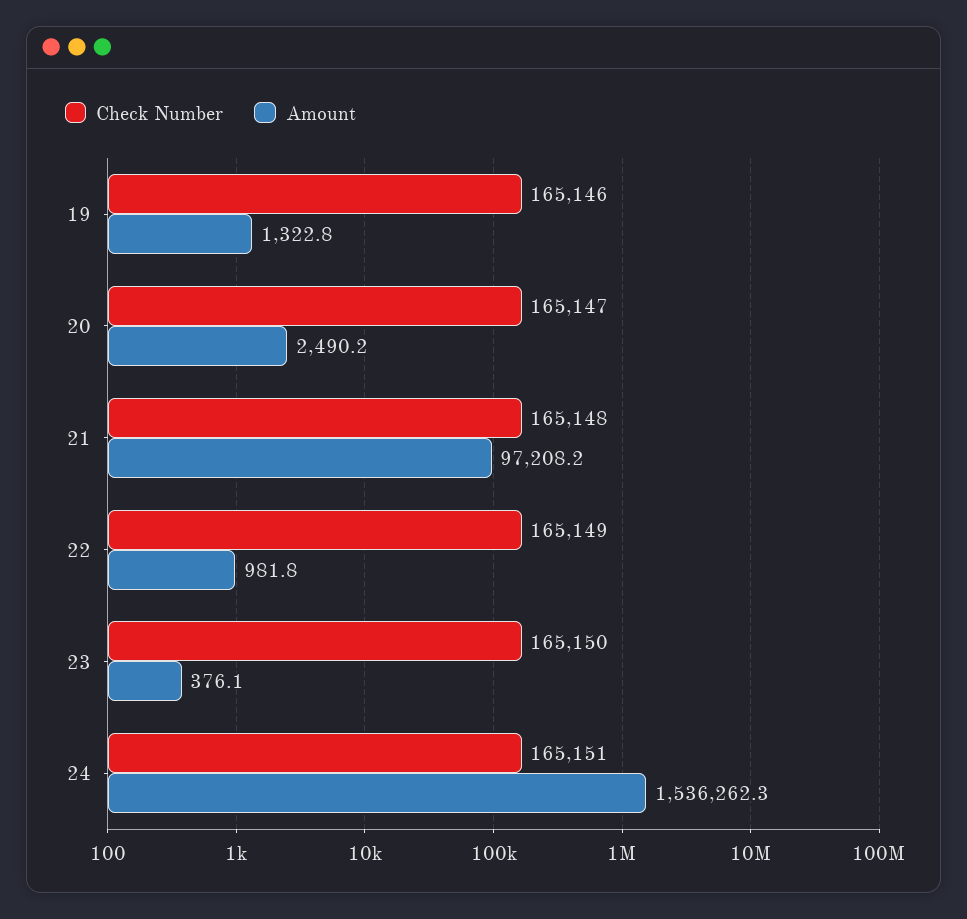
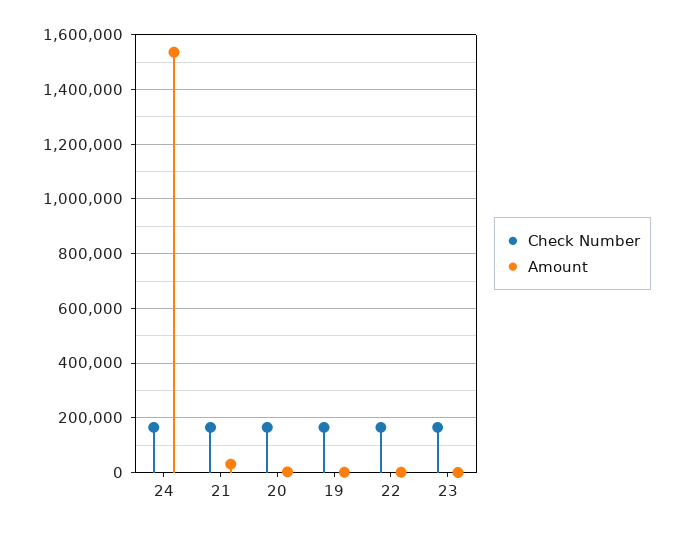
Amount, 21: 97208.2 -> 25000

